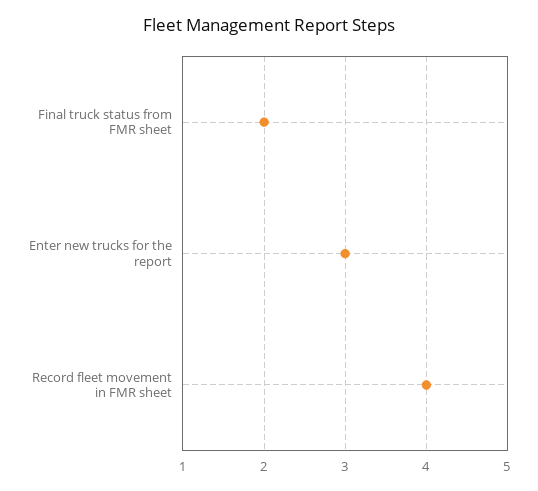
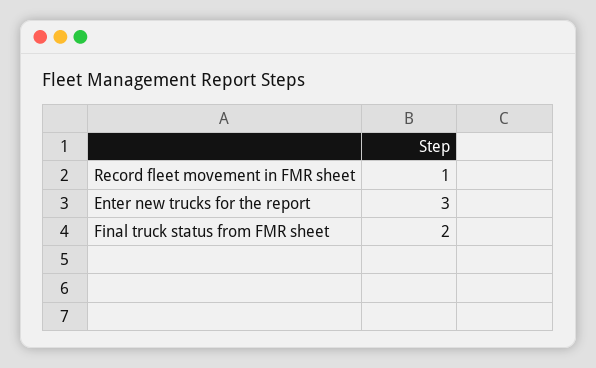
Record fleet movement in FMR sheet: 4 -> 1

